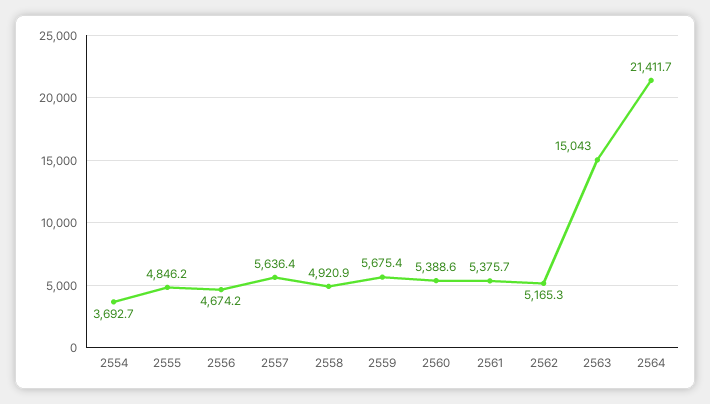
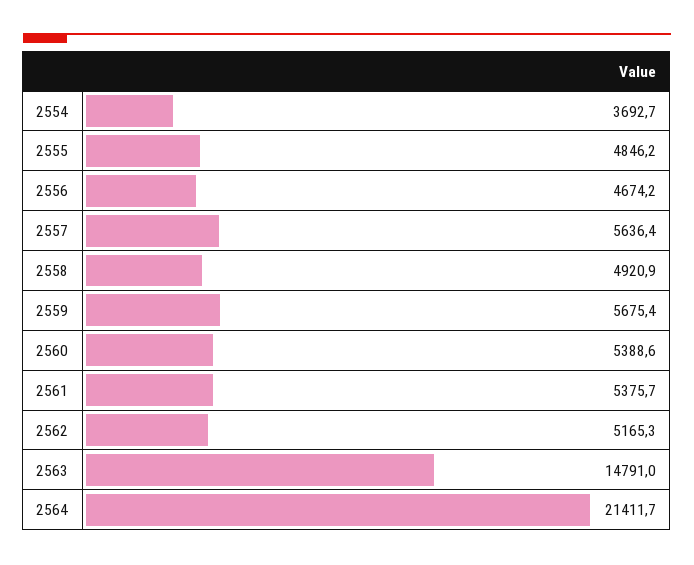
2563: 15043 -> 14791

